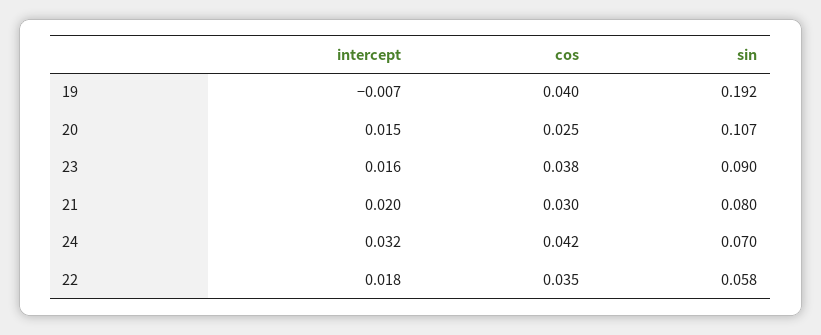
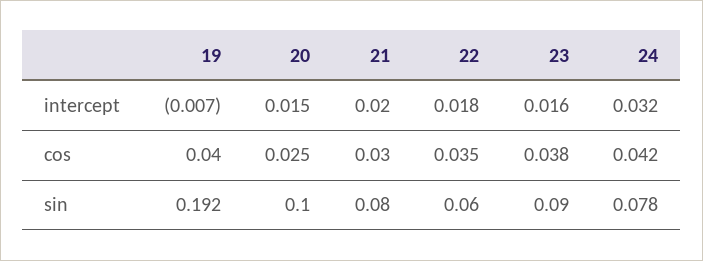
sin, 20: 0.107 -> 0.1
sin, 24: 0.07 -> 0.078
sin, 22: 0.058 -> 0.06

